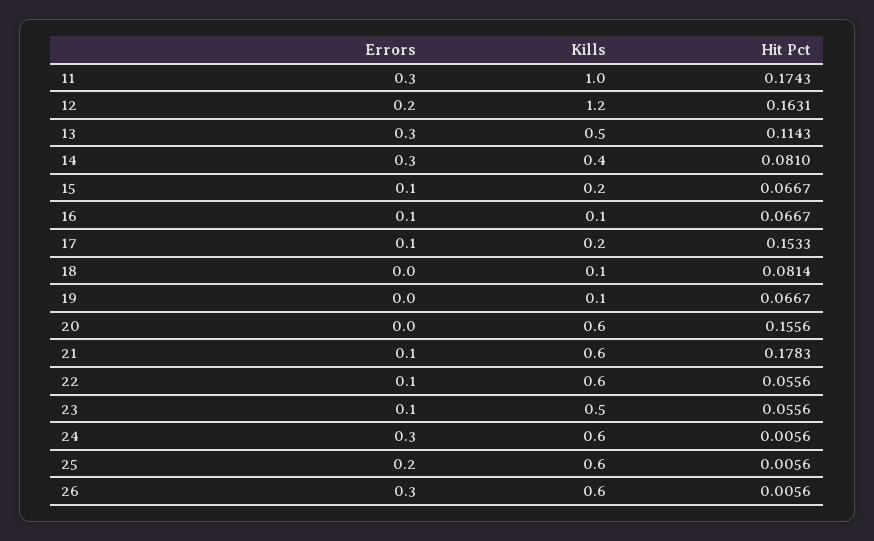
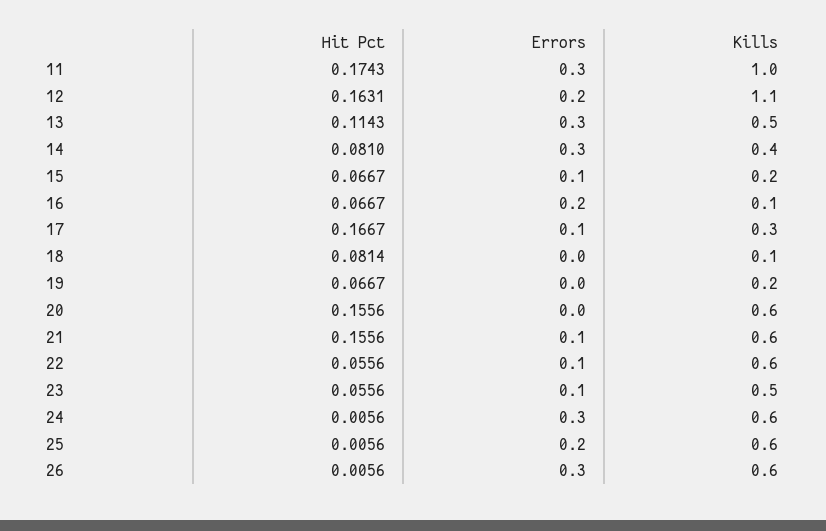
Kills, 12: 1.2 -> 1.1
Errors, 16: 0.1 -> 0.2
Kills, 17: 0.2 -> 0.3
Hit Pct, 17: 0.1533 -> 0.1667
Kills, 19: 0.1 -> 0.2
Hit Pct, 21: 0.1783 -> 0.1556

